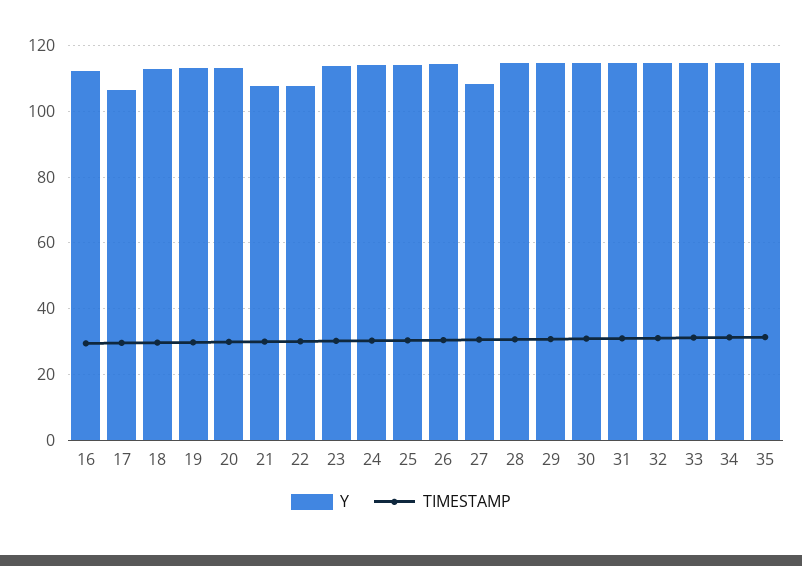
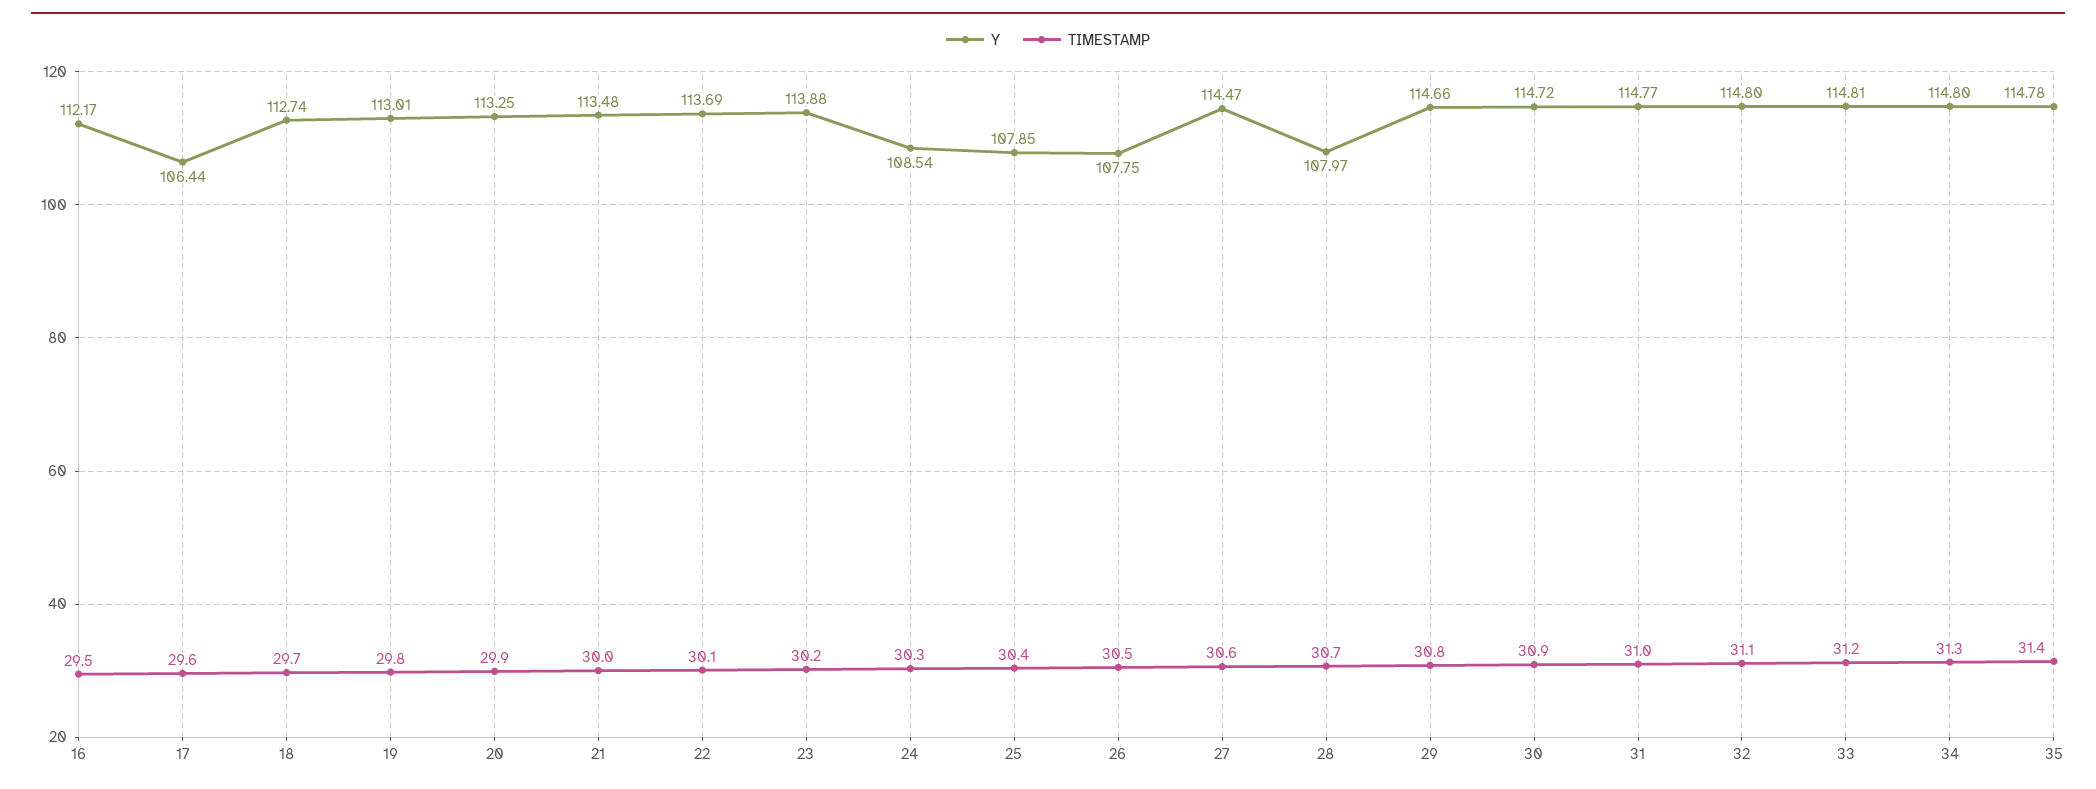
Y, 21: 108 -> 113.48
Y, 22: 108 -> 113.69
Y, 24: 114 -> 108.54
Y, 25: 114 -> 107.85
Y, 26: 114 -> 107.75
Y, 27: 108 -> 114.47
Y, 28: 114 -> 107.97

